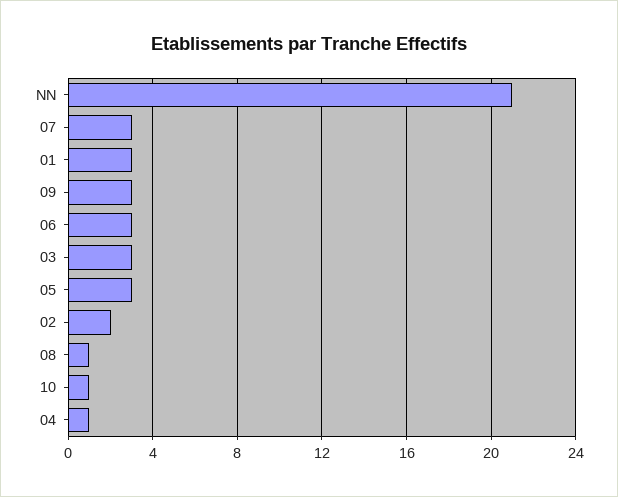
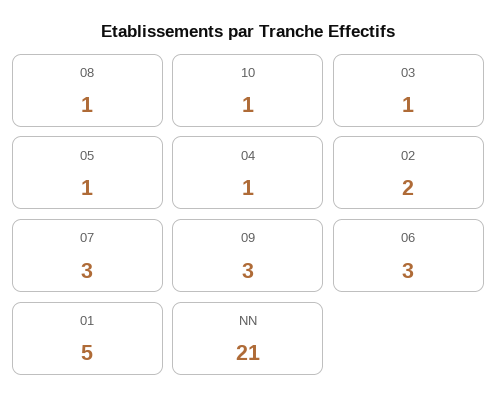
01: 3 -> 5
03: 3 -> 1
05: 3 -> 1

